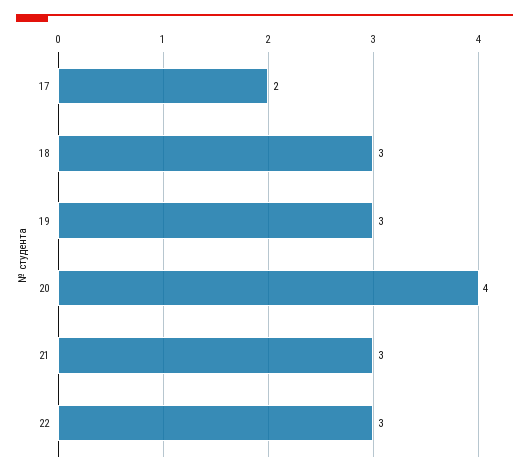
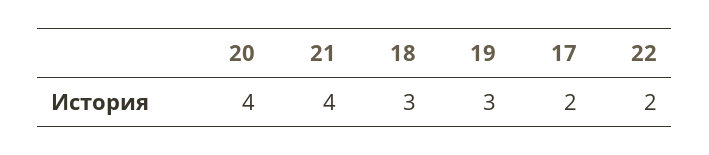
21: 3 -> 4
22: 3 -> 2

